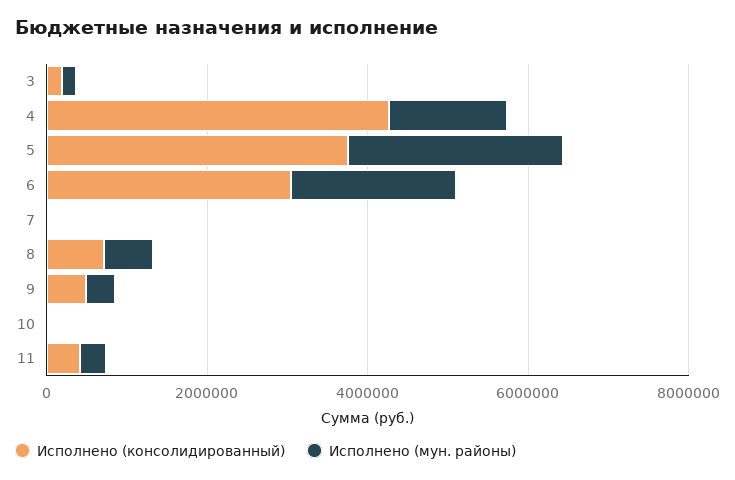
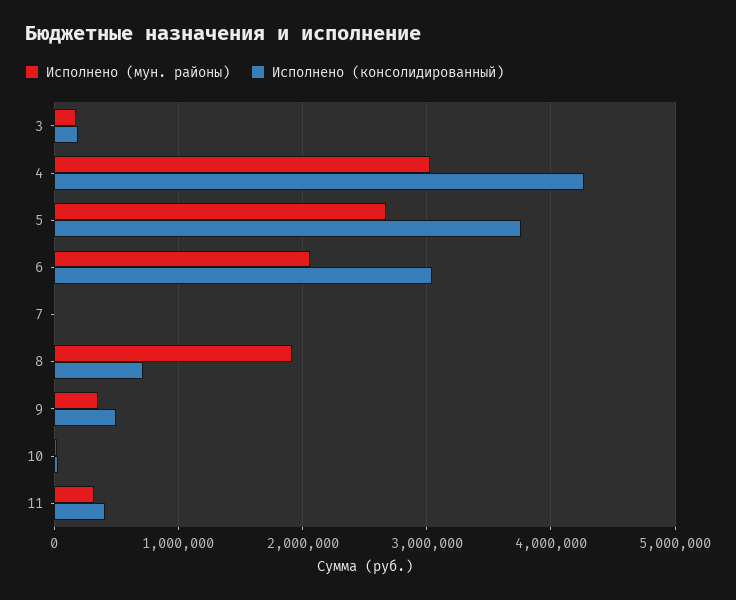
Исполнено (мун. районы), 4: 1500000 -> 3000000
Исполнено (мун. районы), 8: 500000 -> 1900000

